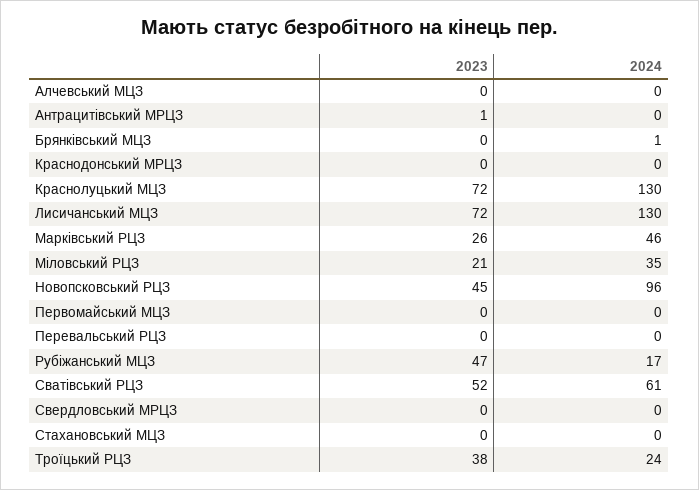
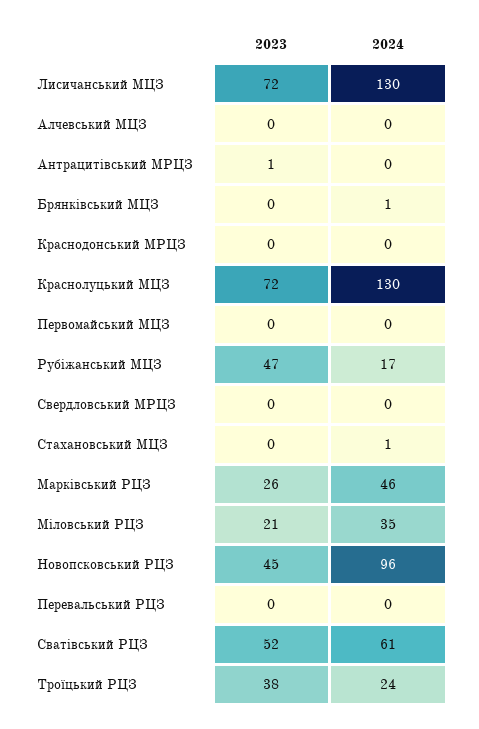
2024, Стахановський МЦЗ: 0 -> 1

